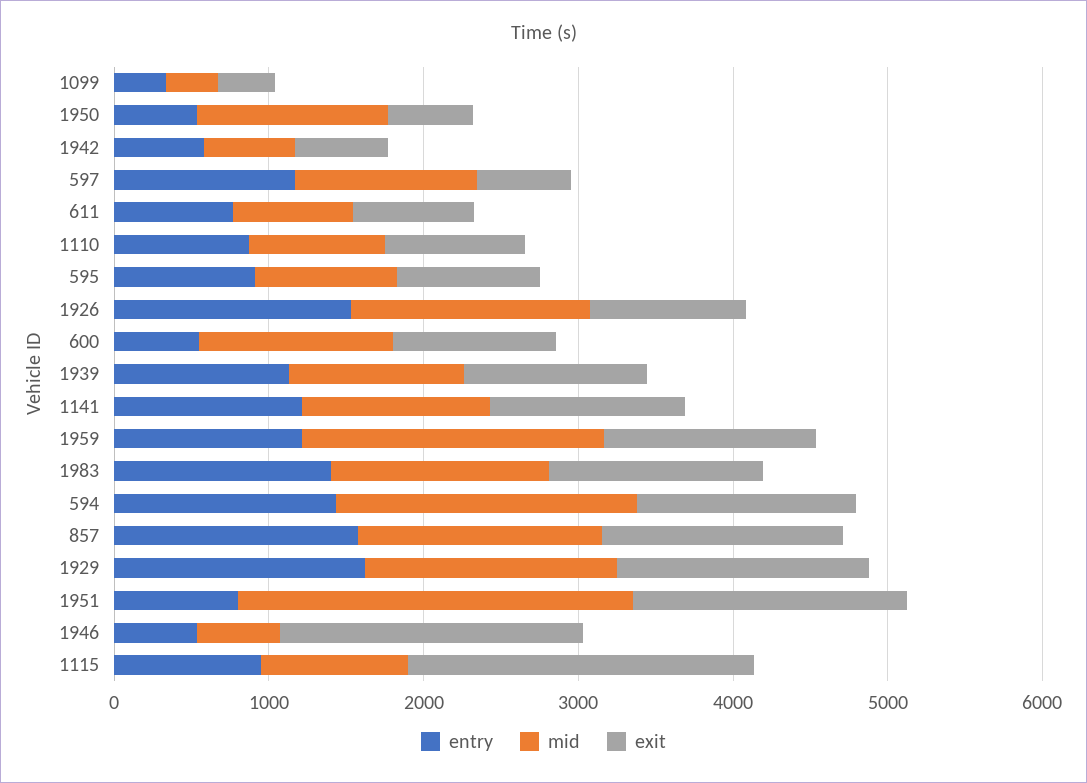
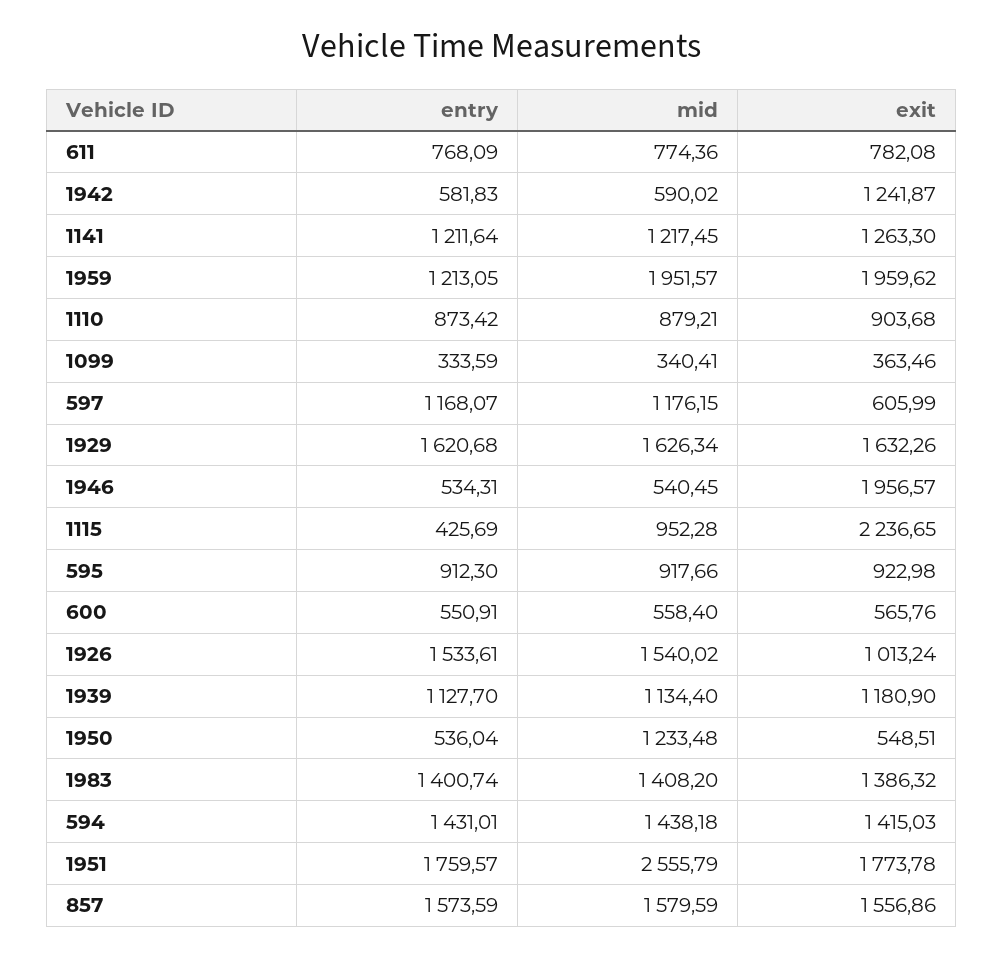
exit, 1942: 600 -> 1241.87
mid, 600: 1200 -> 558.4
exit, 600: 1000 -> 565.76
exit, 1959: 1400 -> 1959.62
mid, 594: 2000 -> 1438.18
entry, 1951: 800 -> 1759.57
entry, 1115: 1000 -> 425.69

